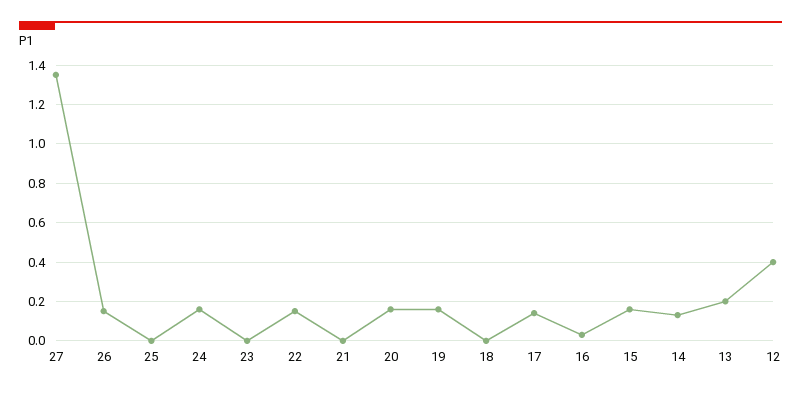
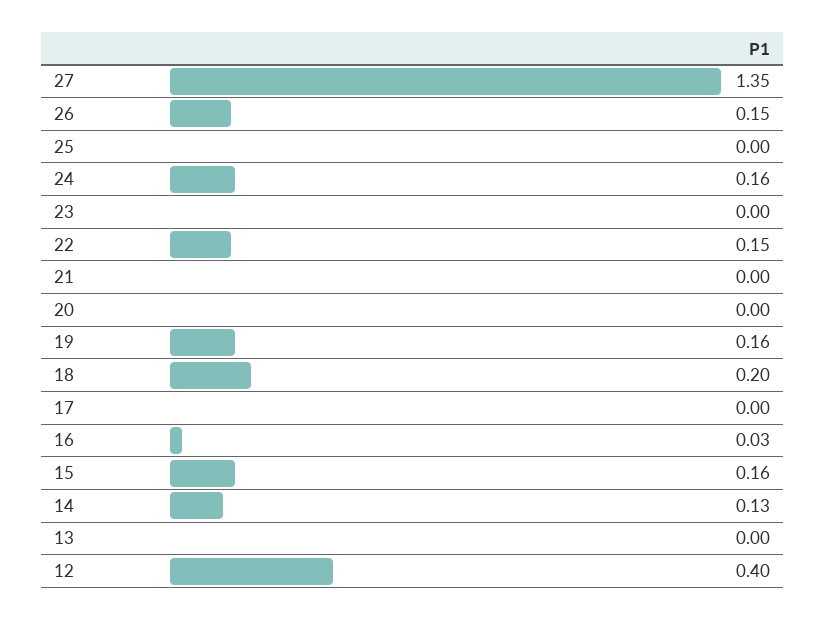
20: 0.15 -> 0
18: 0 -> 0.2
17: 0.15 -> 0
13: 0.2 -> 0

